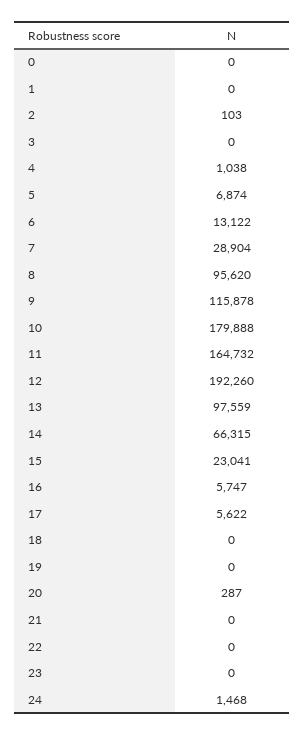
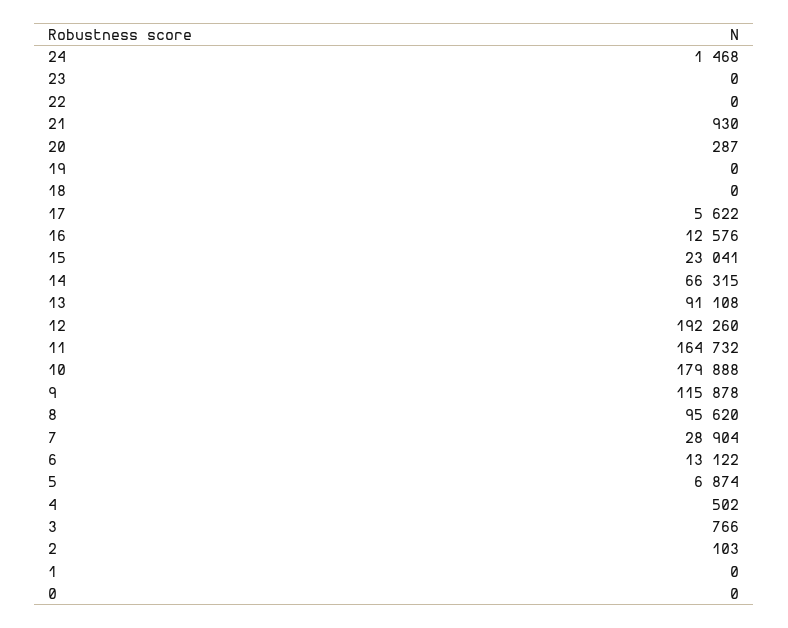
3: 0 -> 766
4: 1038 -> 502
13: 97559 -> 91108
16: 5747 -> 12576
21: 0 -> 930

